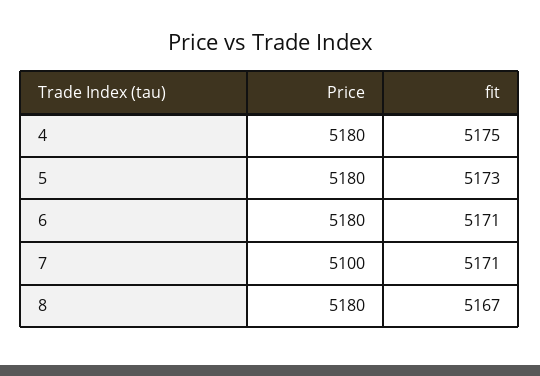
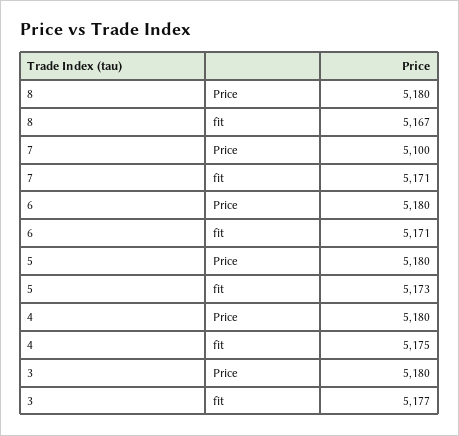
Price, 3: none -> 5180
fit, 3: none -> 5177

